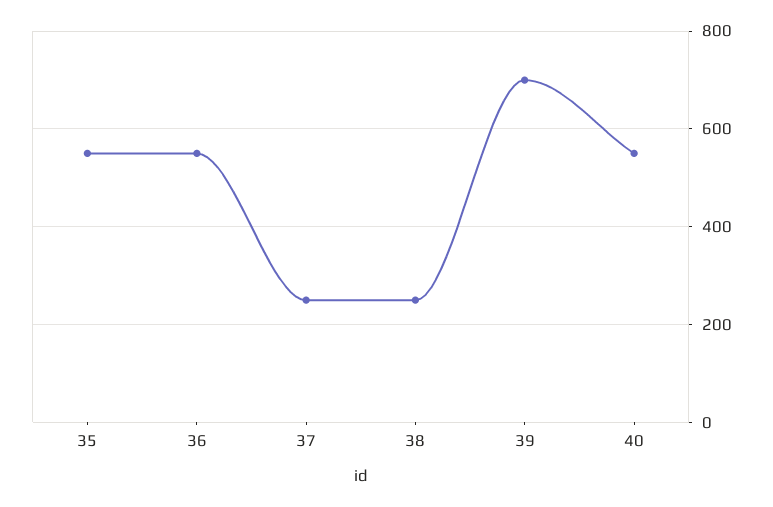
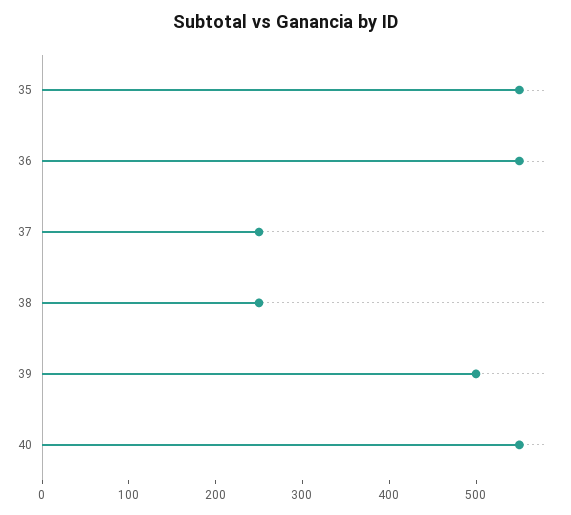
39: 700 -> 500

